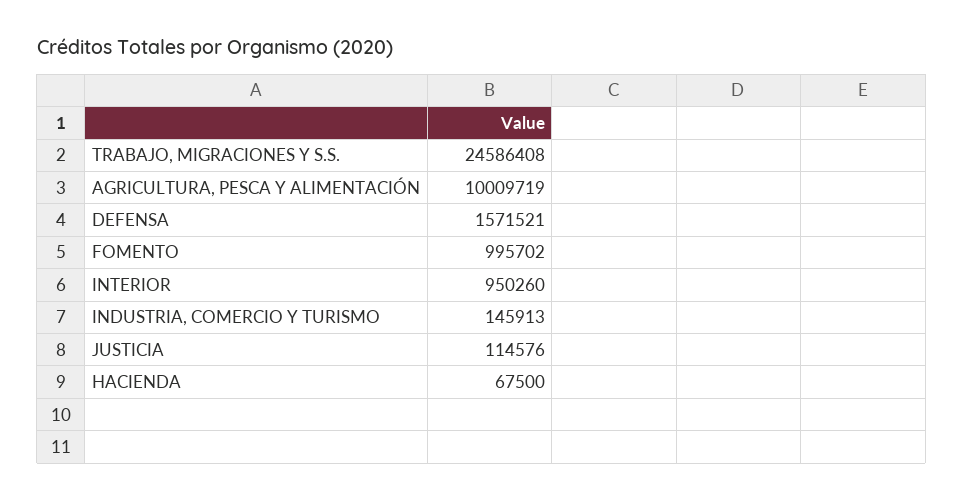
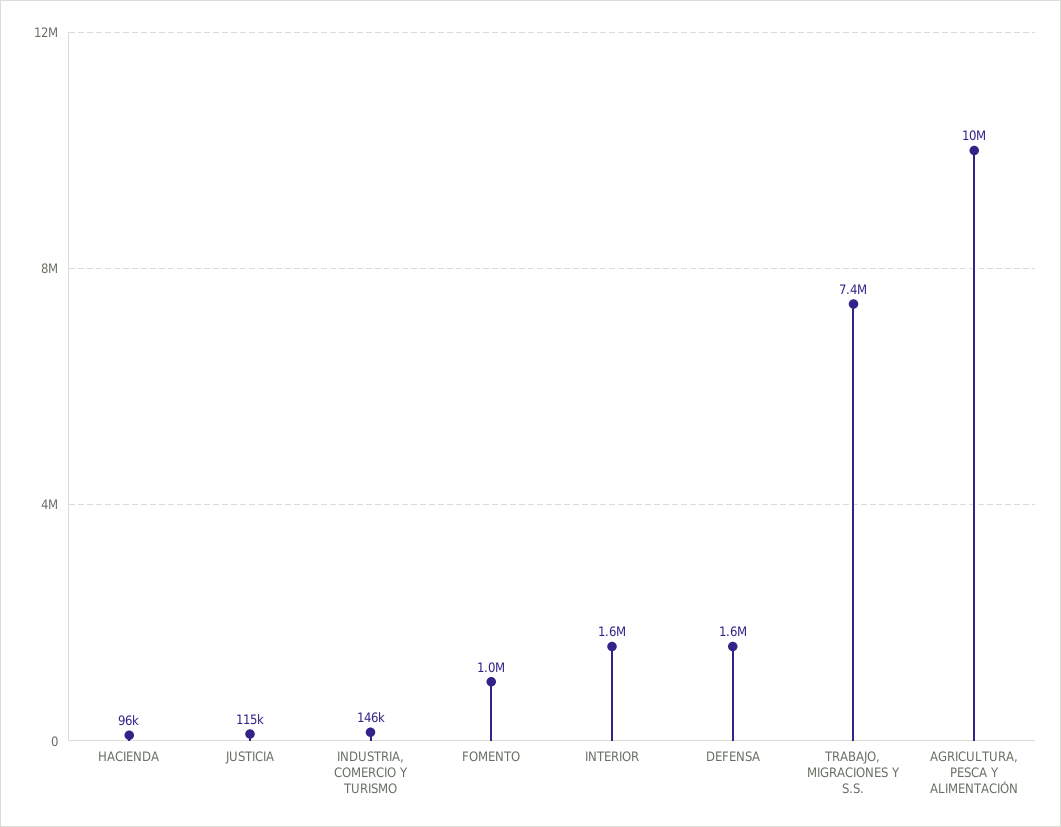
TRABAJO, MIGRACIONES Y S.S.: 24586408 -> 7400000
INTERIOR: 950260 -> 1600000
HACIENDA: 67500 -> 96000

